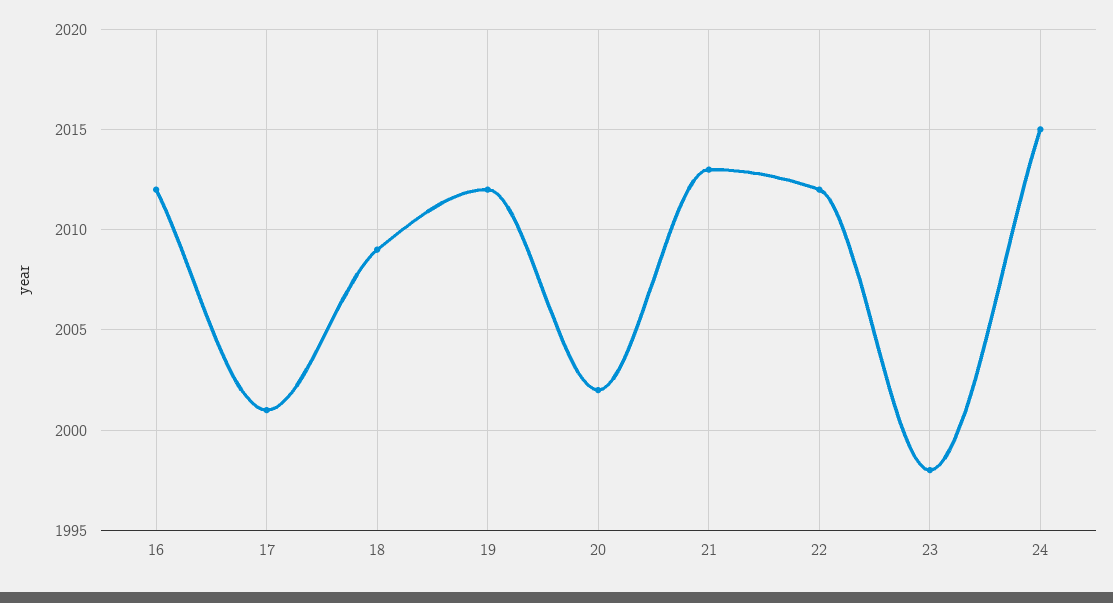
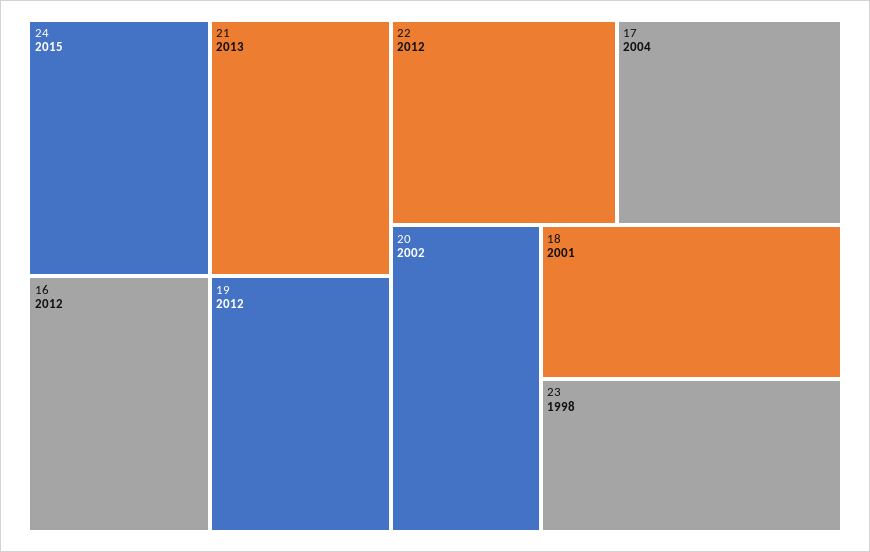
17: 2001 -> 2004
18: 2009 -> 2001

